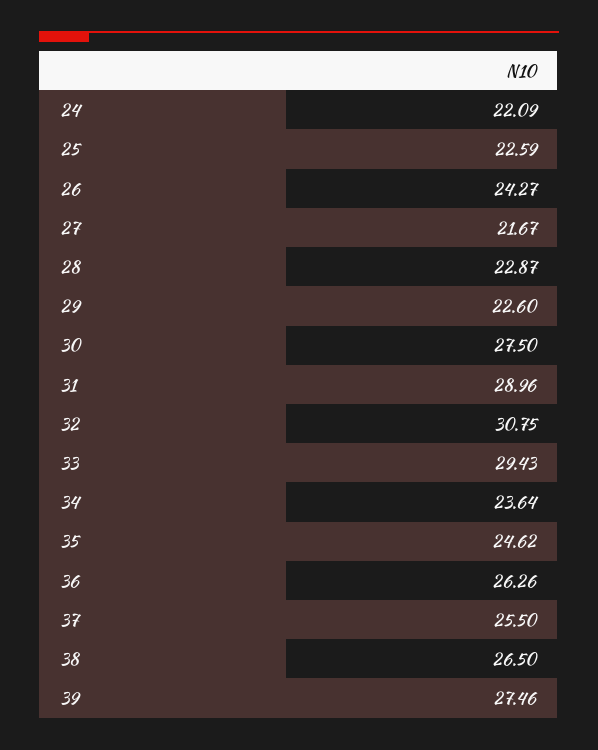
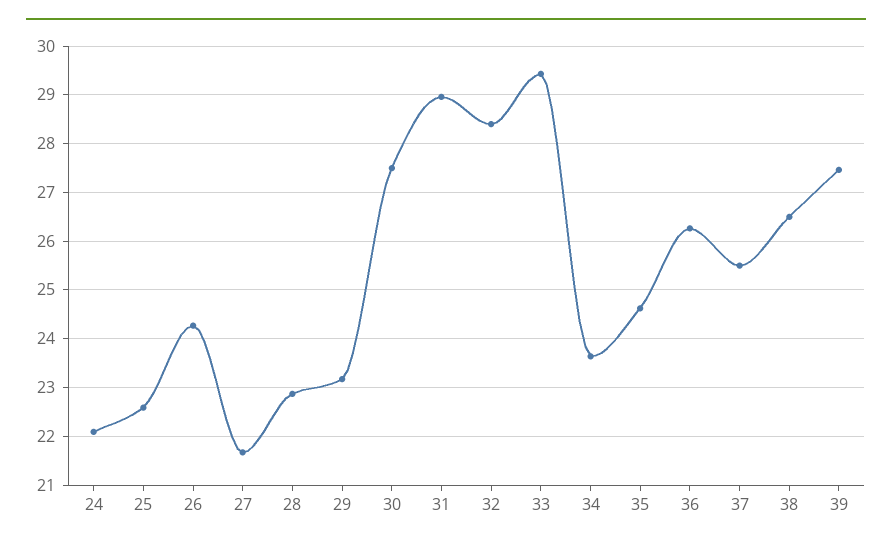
29: 22.6 -> 23.2
32: 30.75 -> 28.4

